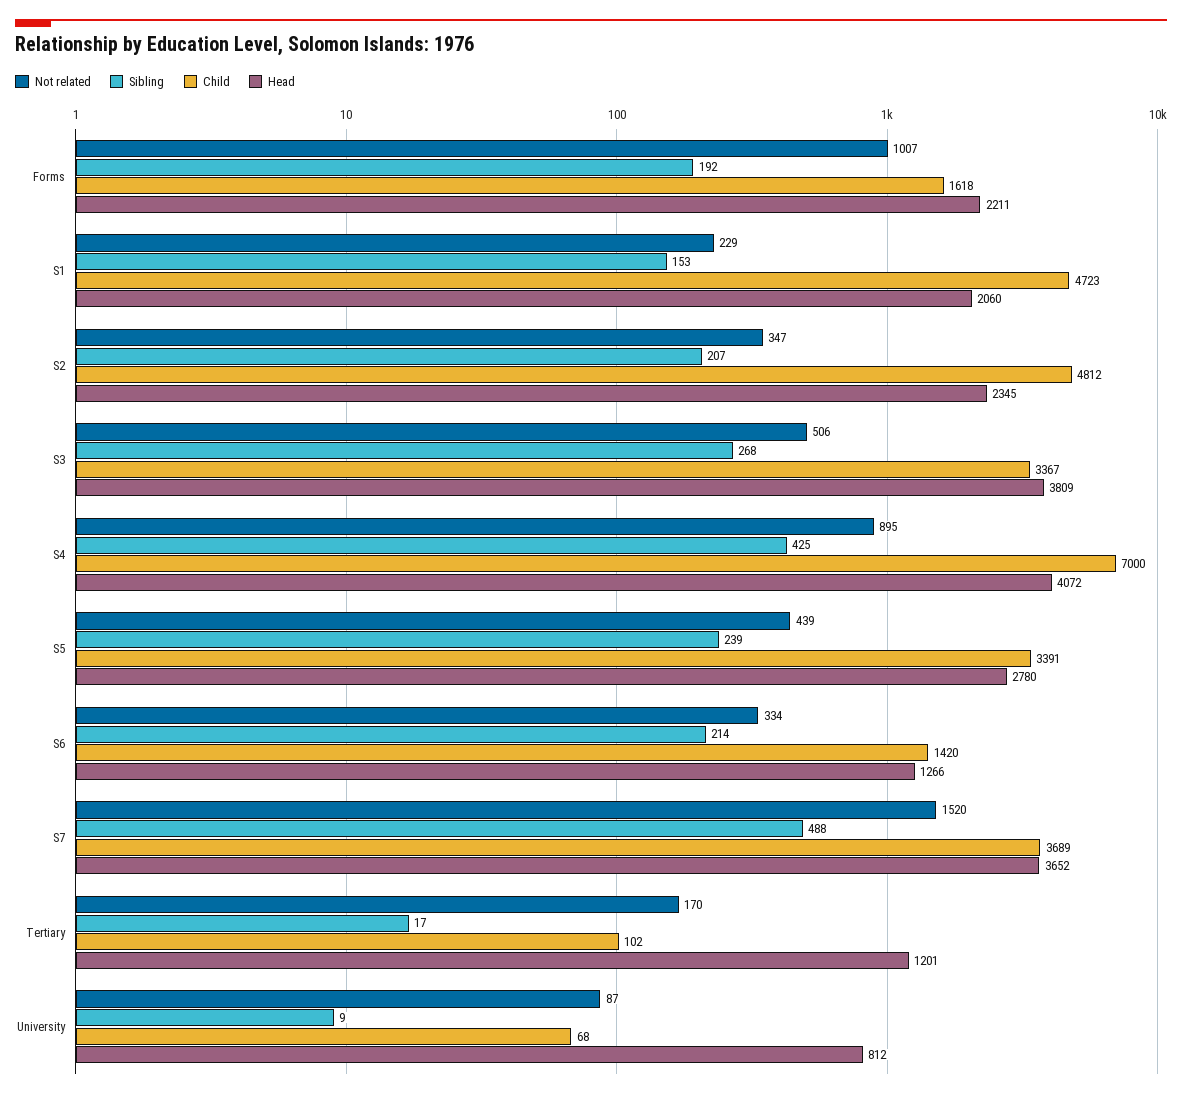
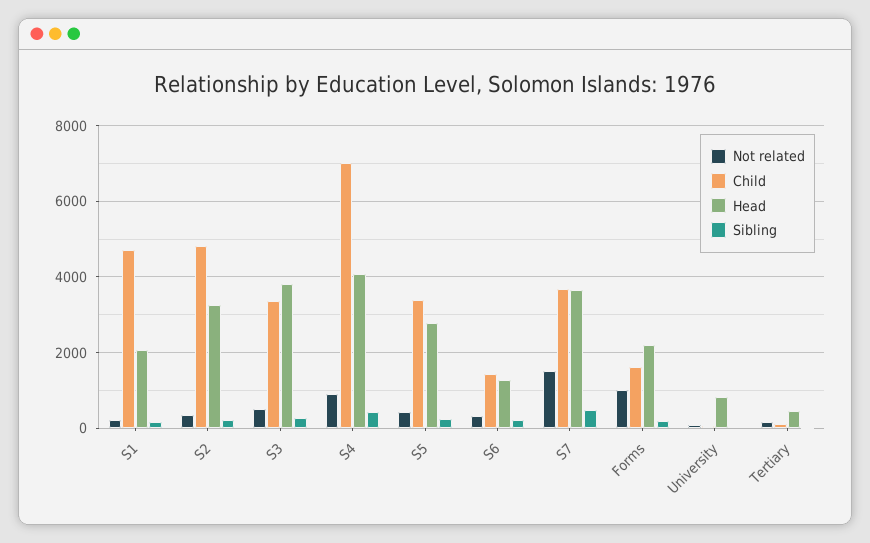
Head, S2: 2345 -> 3200
Head, Tertiary: 1201 -> 400

